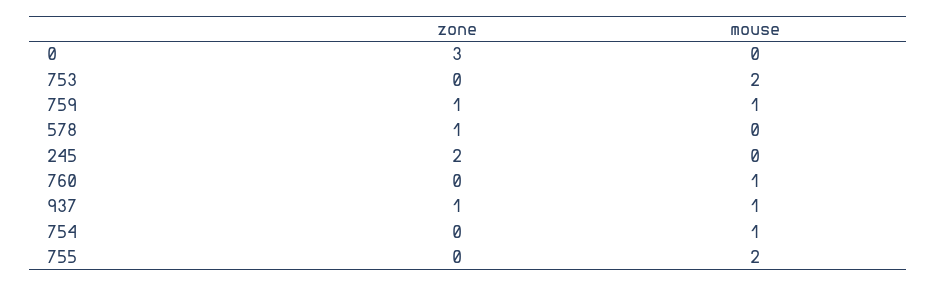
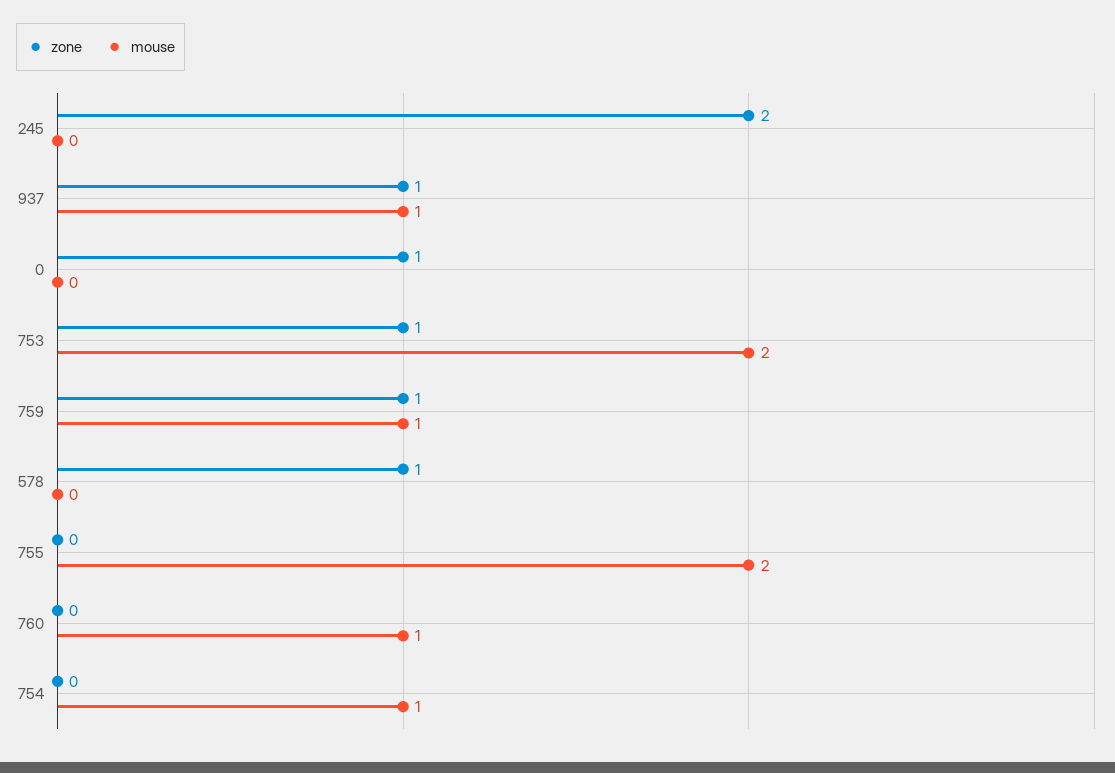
zone, 0: 3 -> 1
zone, 753: 0 -> 1

